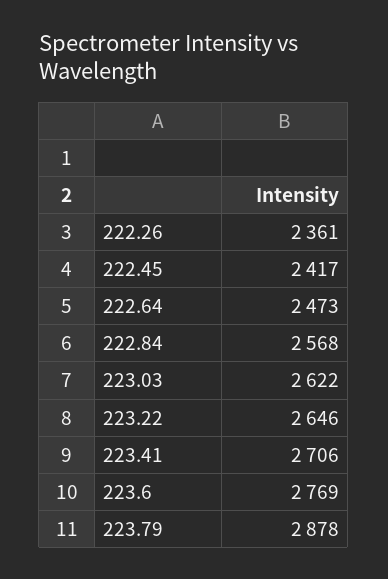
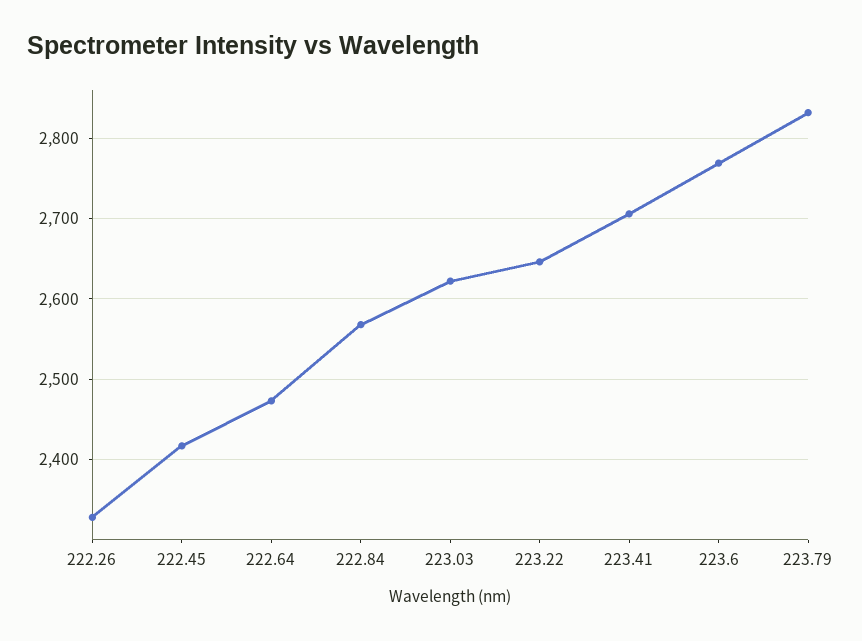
222.26: 2361 -> 2330
223.79: 2878 -> 2830

